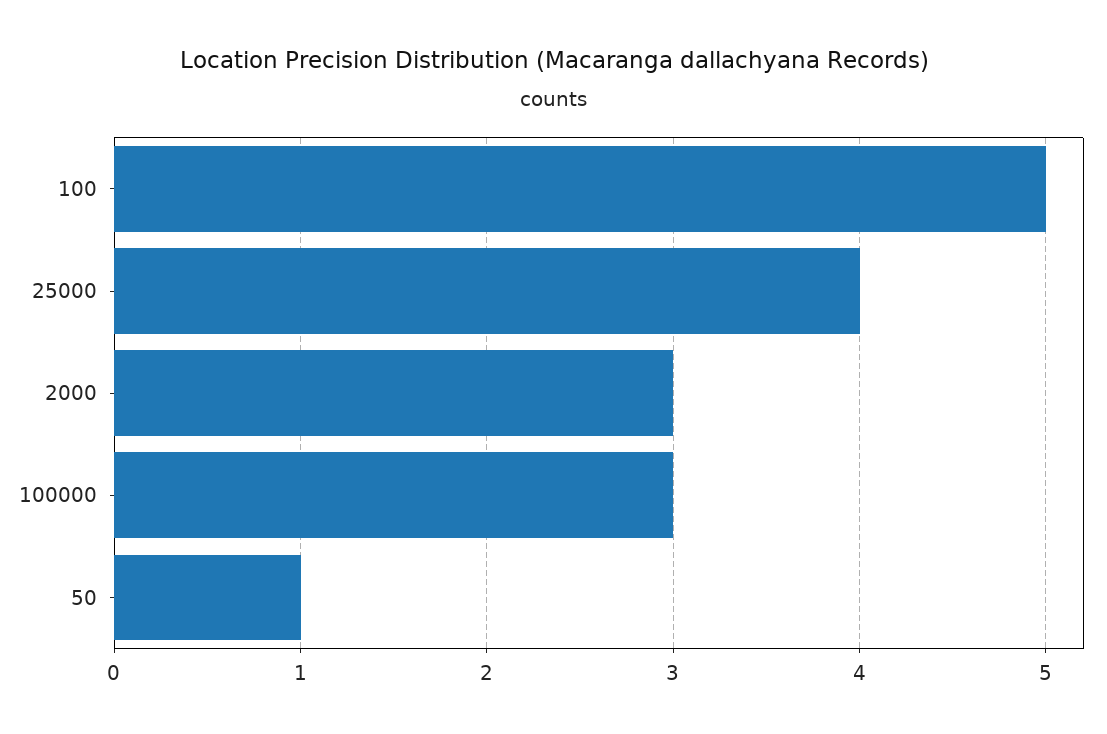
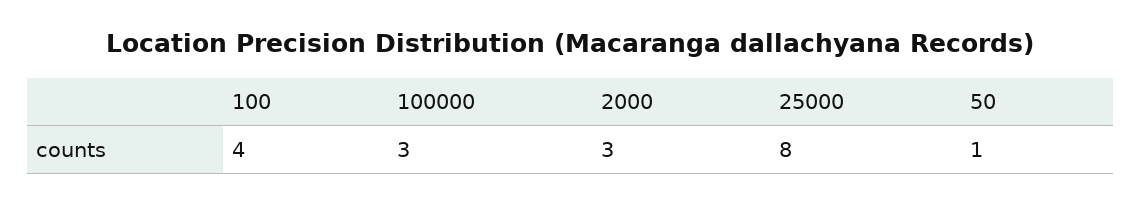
100: 5 -> 4
25000: 4 -> 8

